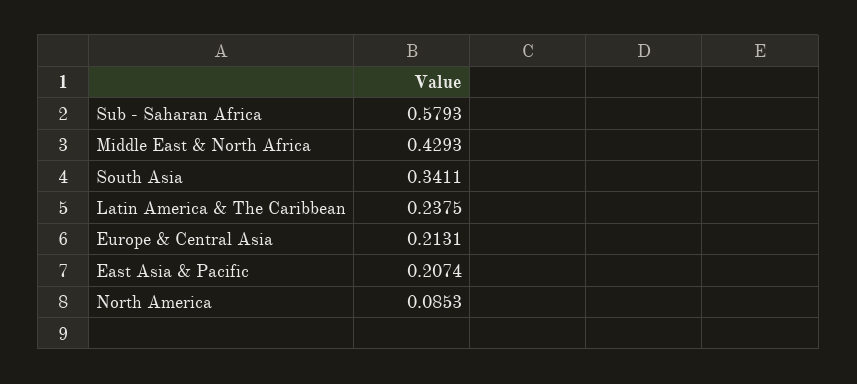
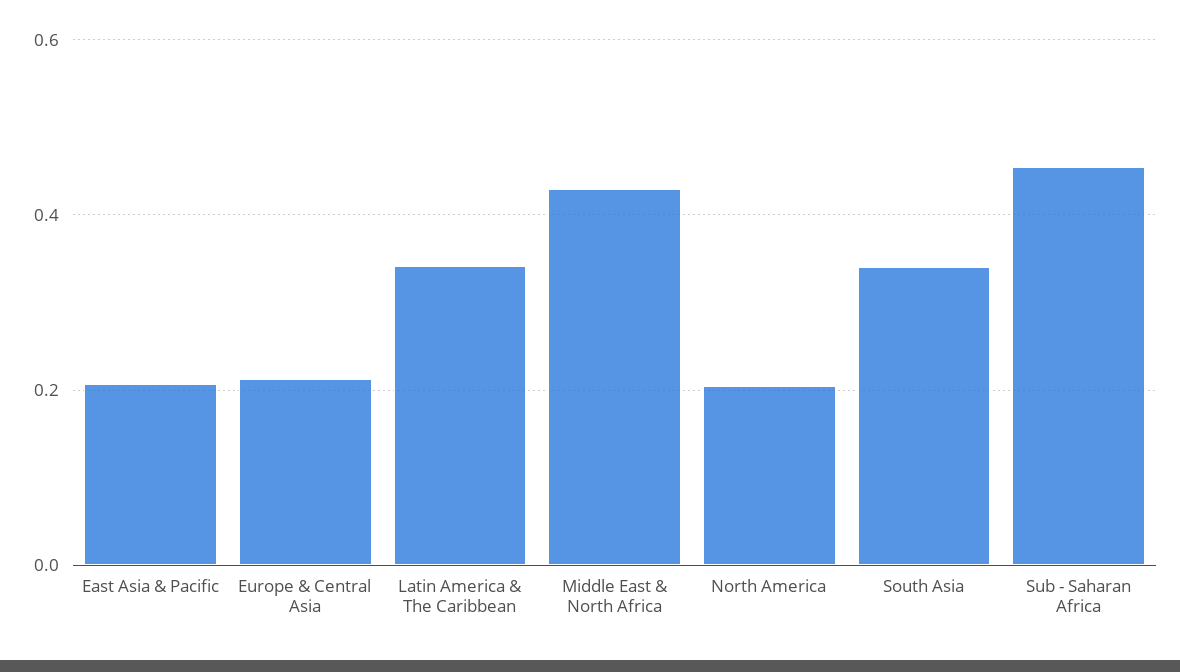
Sub - Saharan Africa: 0.5793 -> 0.46
Latin America & The Caribbean: 0.2375 -> 0.34
North America: 0.0853 -> 0.2

